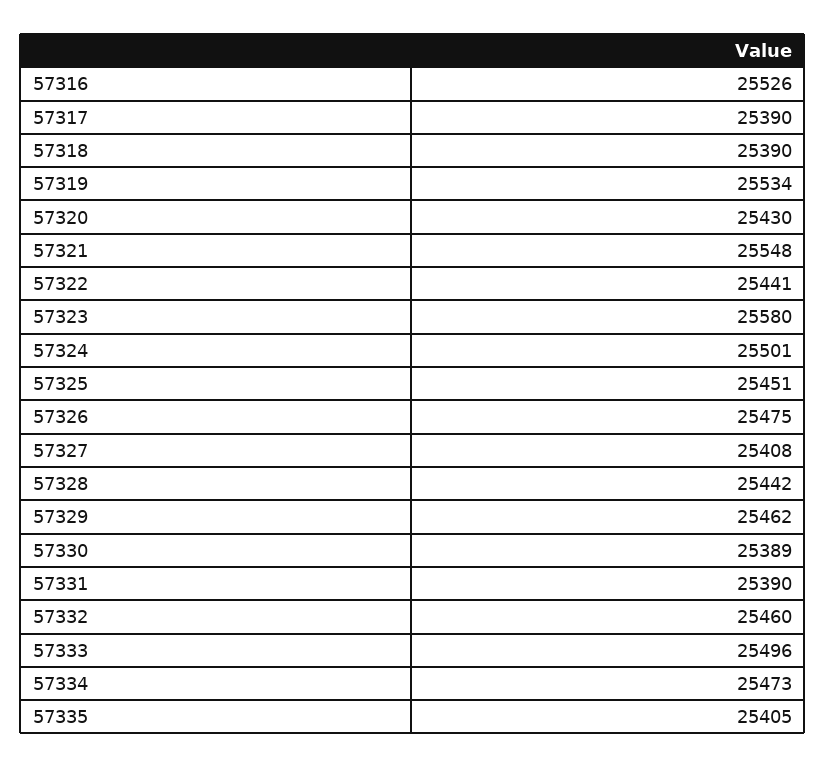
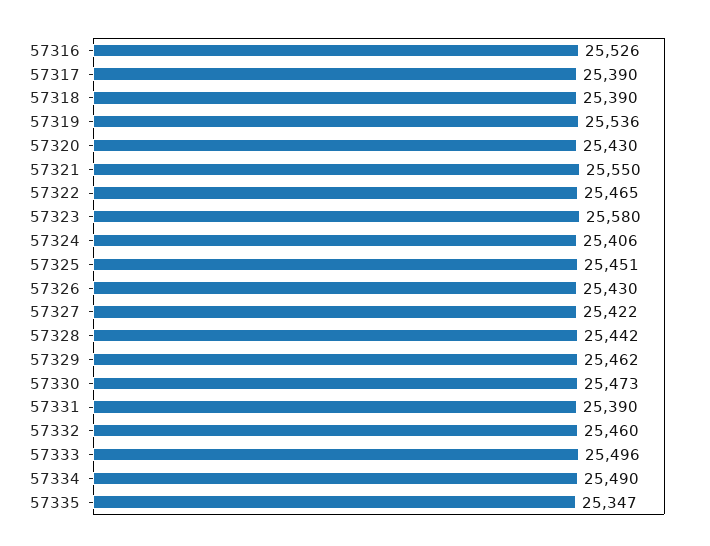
57319: 25534 -> 25536
57321: 25548 -> 25550
57322: 25441 -> 25465
57324: 25501 -> 25406
57326: 25475 -> 25430
57327: 25408 -> 25422
57330: 25389 -> 25473
57334: 25473 -> 25490
57335: 25405 -> 25347

